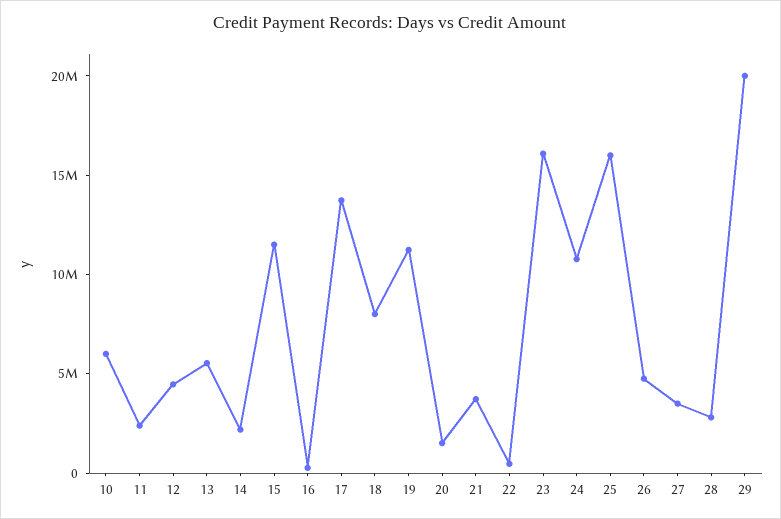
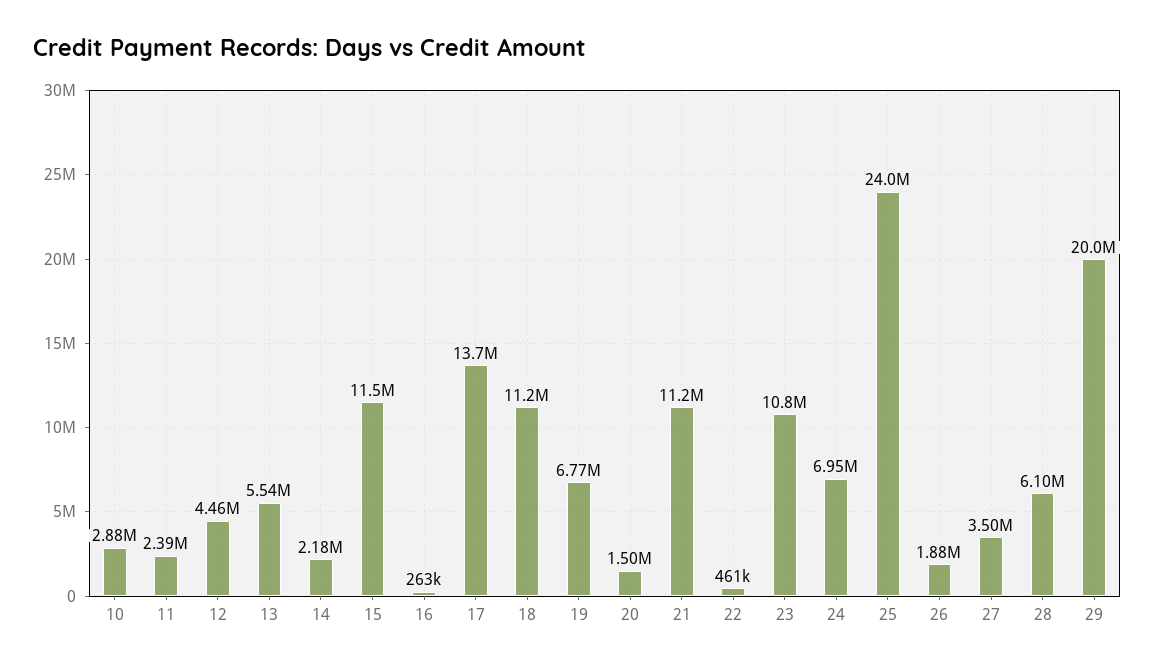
10: 6000000 -> 2880000
18: 8000000 -> 11200000
19: 11000000 -> 6770000
21: 4000000 -> 11200000
23: 16000000 -> 10800000
24: 11000000 -> 6950000
25: 16000000 -> 24000000
26: 5000000 -> 1880000
28: 3000000 -> 6100000

